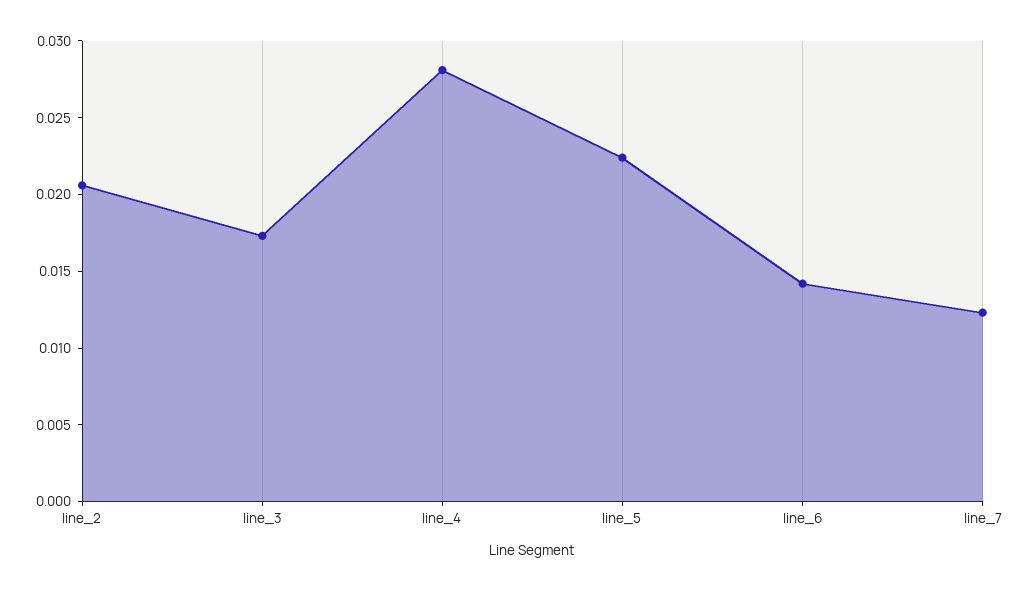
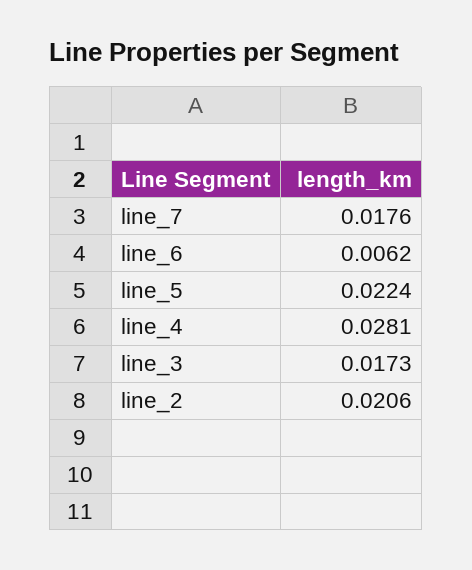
line_6: 0.014 -> 0.0062
line_7: 0.012 -> 0.0176

